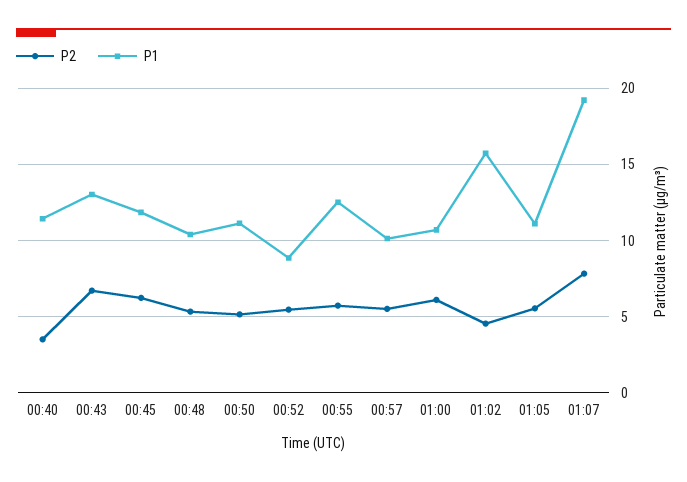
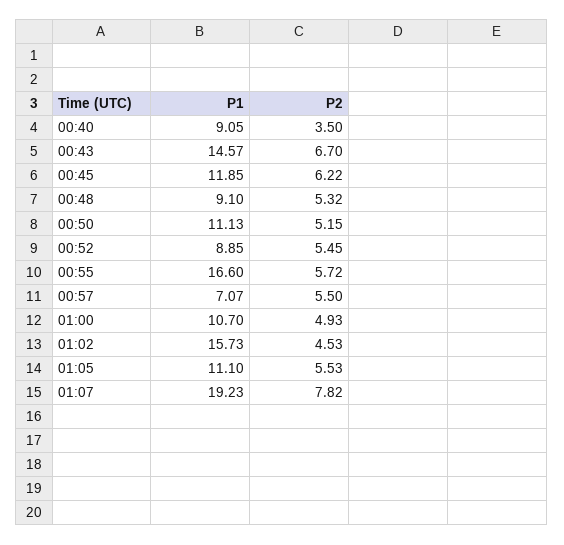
P1, 00:40: 11.5 -> 9.05
P1, 00:43: 13 -> 14.57
P1, 00:48: 10.5 -> 9.1
P1, 00:55: 12.5 -> 16.6
P1, 00:57: 10 -> 7.07
P2, 01:00: 6 -> 4.93

